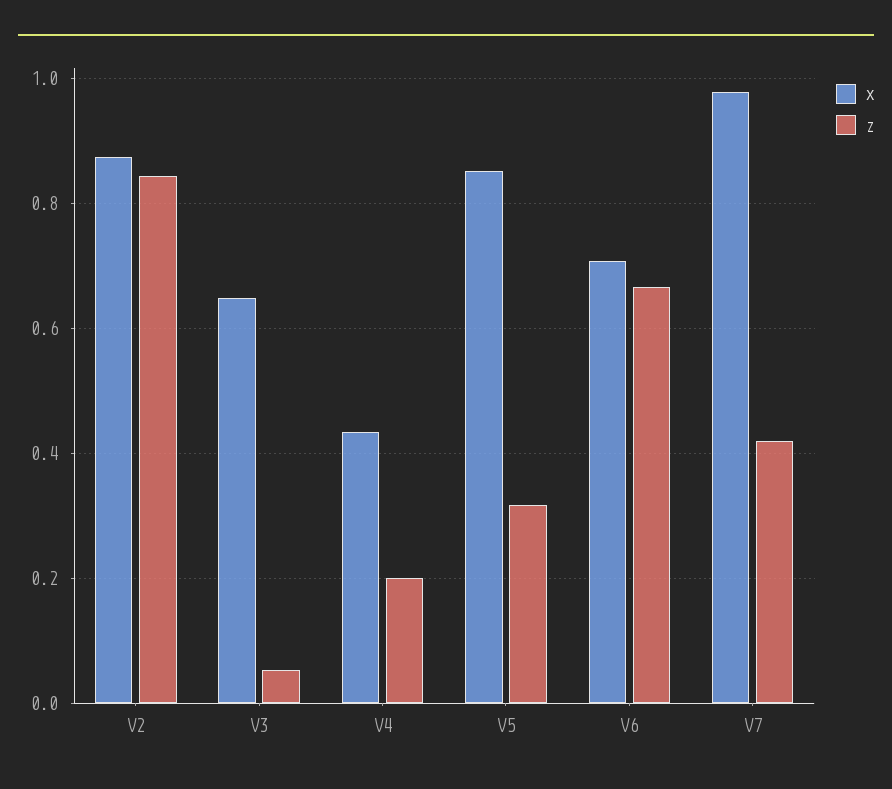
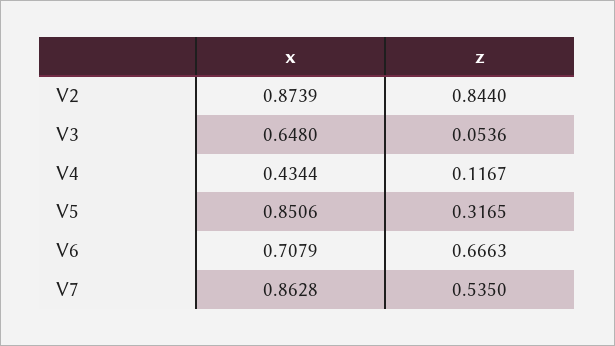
z, V4: 0.2 -> 0.1167
x, V7: 0.98 -> 0.8628
z, V7: 0.42 -> 0.535

